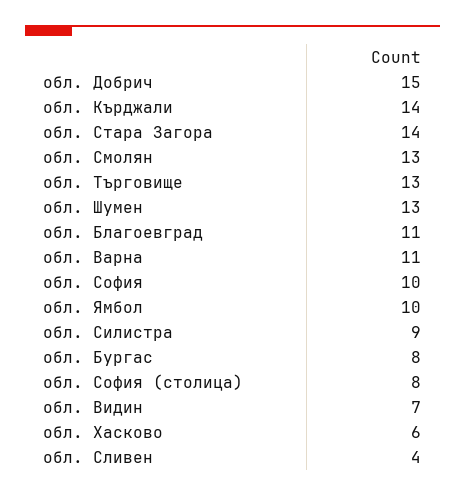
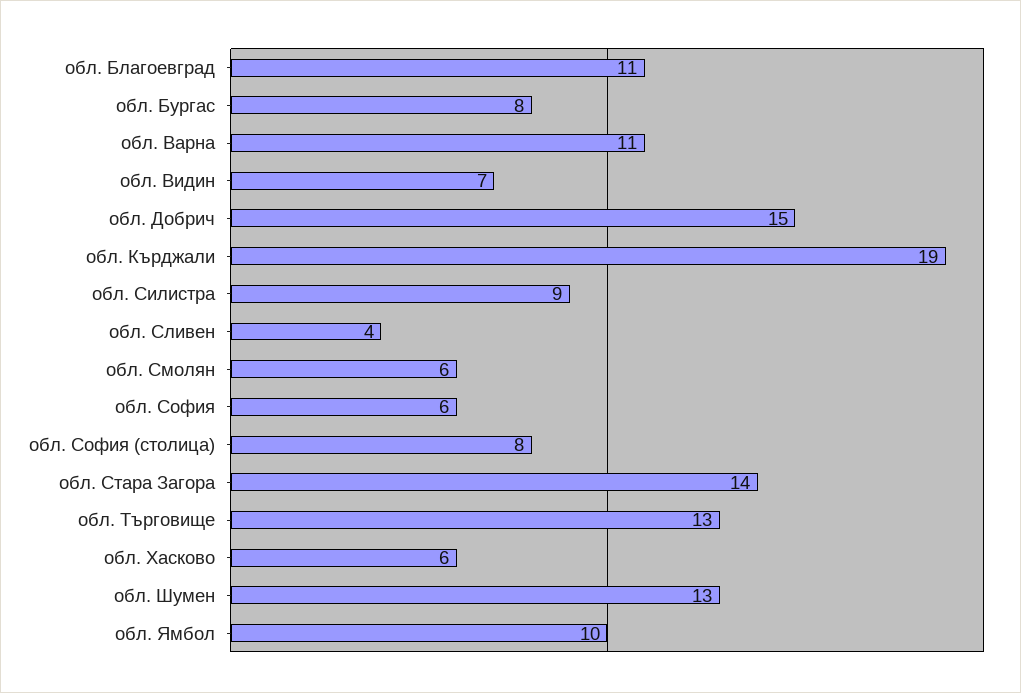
обл. Кърджали: 14 -> 19
обл. Смолян: 13 -> 6
обл. София: 10 -> 6

